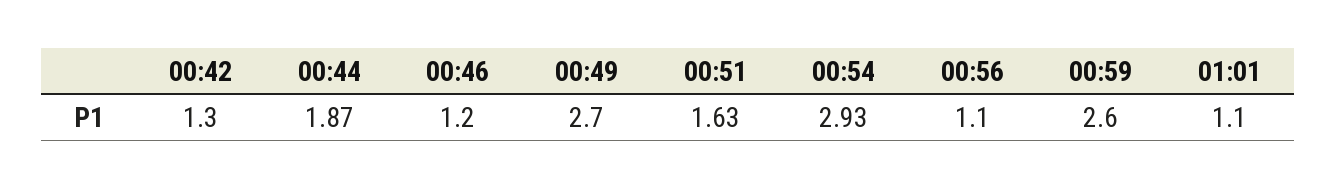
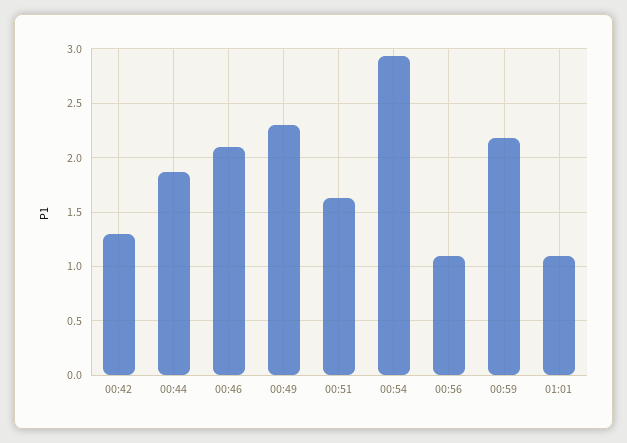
00:46: 1.2 -> 2.1
00:49: 2.7 -> 2.3
00:59: 2.6 -> 2.2

